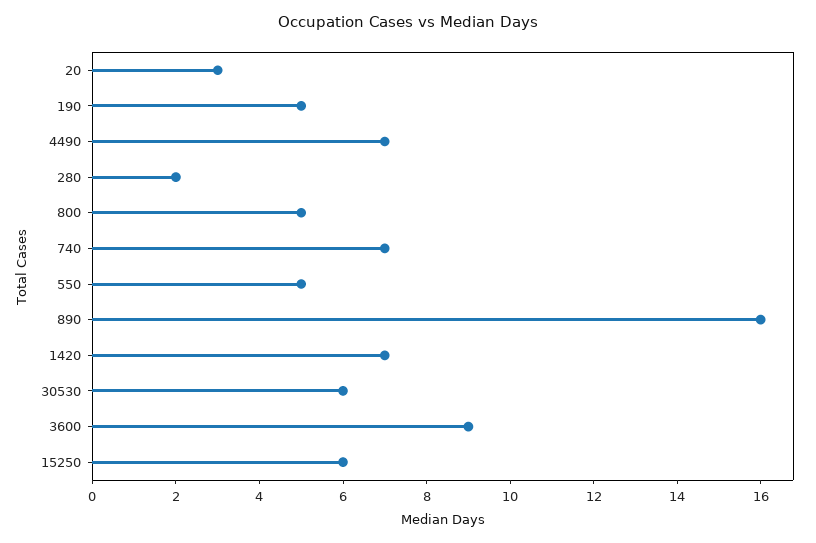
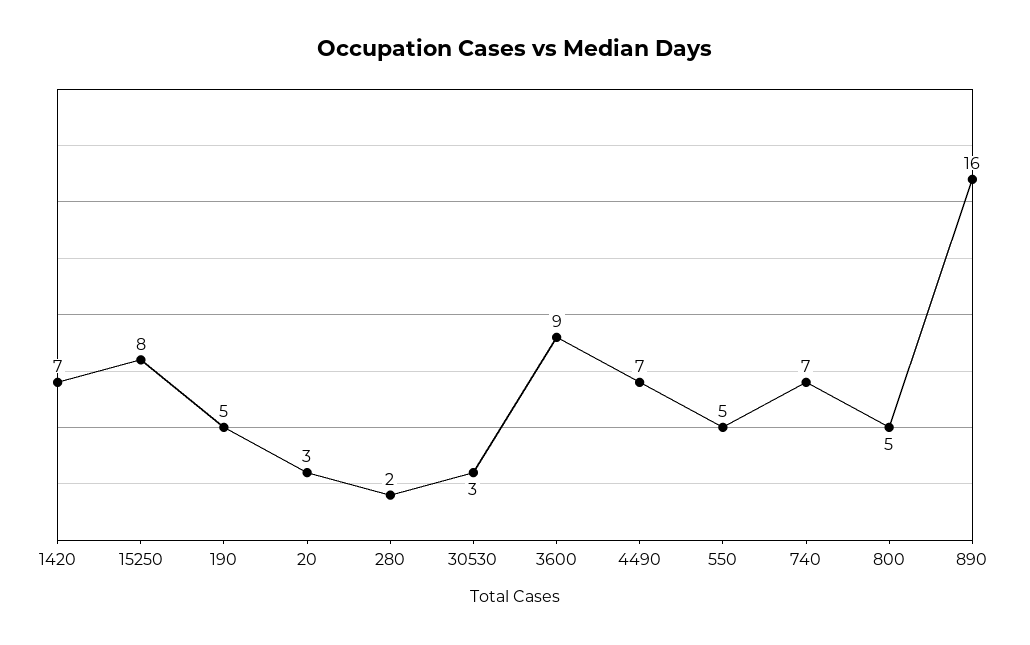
30530: 6 -> 3
15250: 6 -> 8

